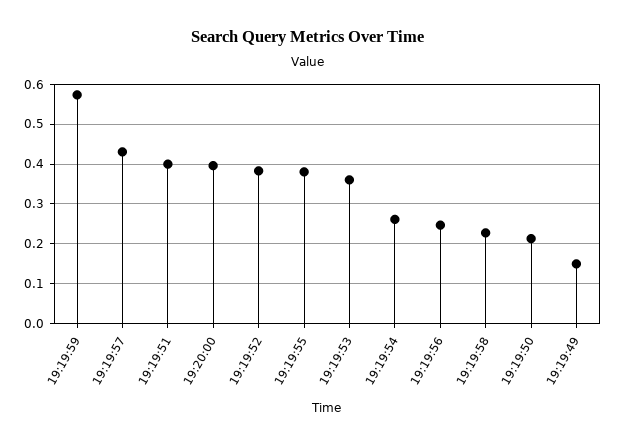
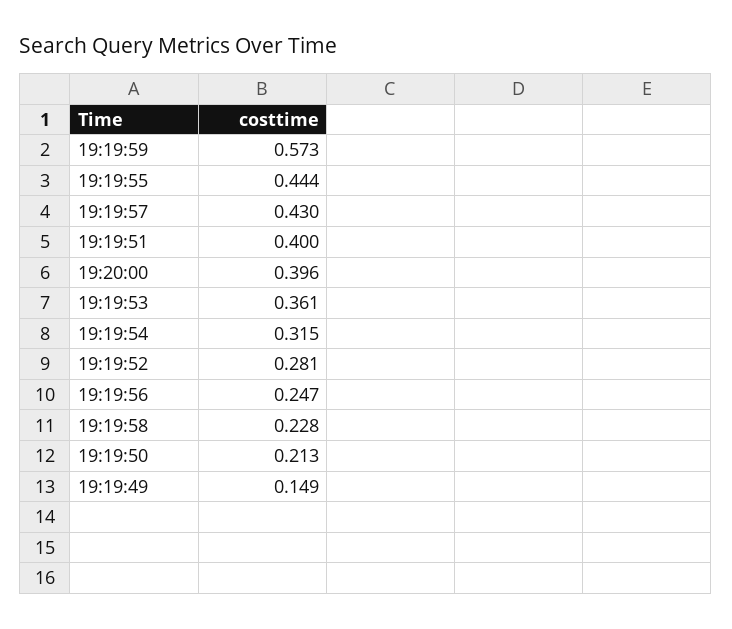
19:19:52: 0.38 -> 0.281
19:19:55: 0.38 -> 0.444
19:19:54: 0.26 -> 0.315

